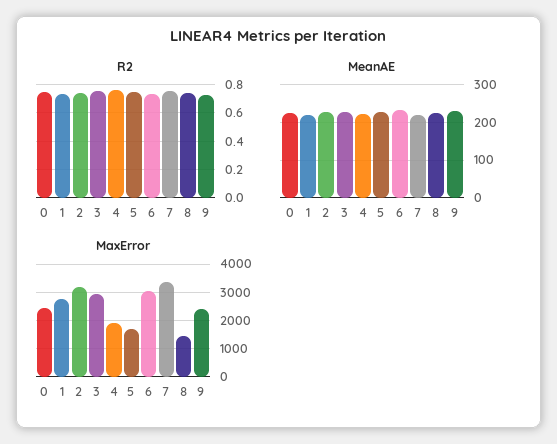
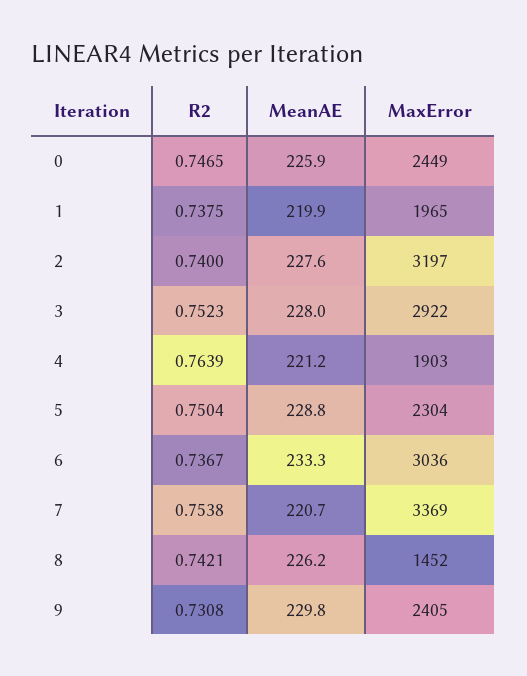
MaxError, 1: 2750 -> 1965
MaxError, 5: 1750 -> 2304

